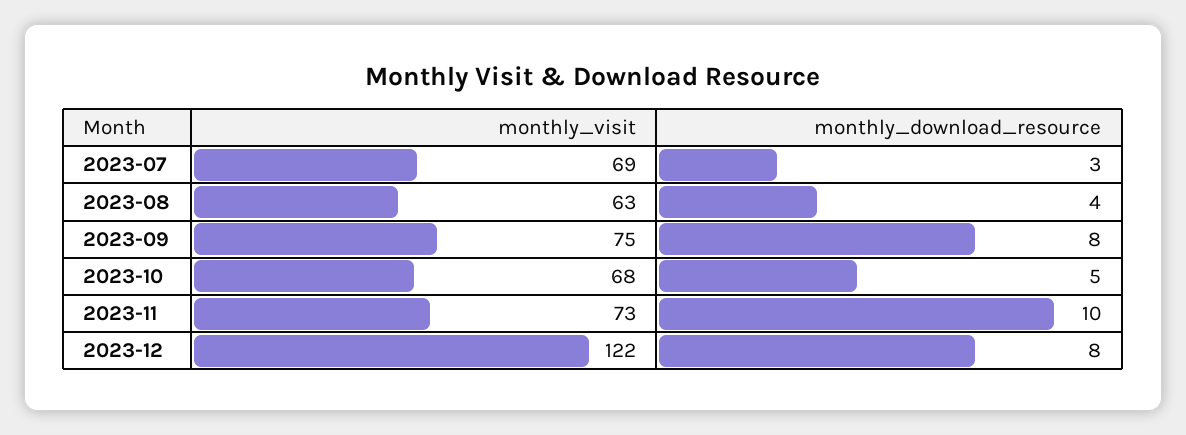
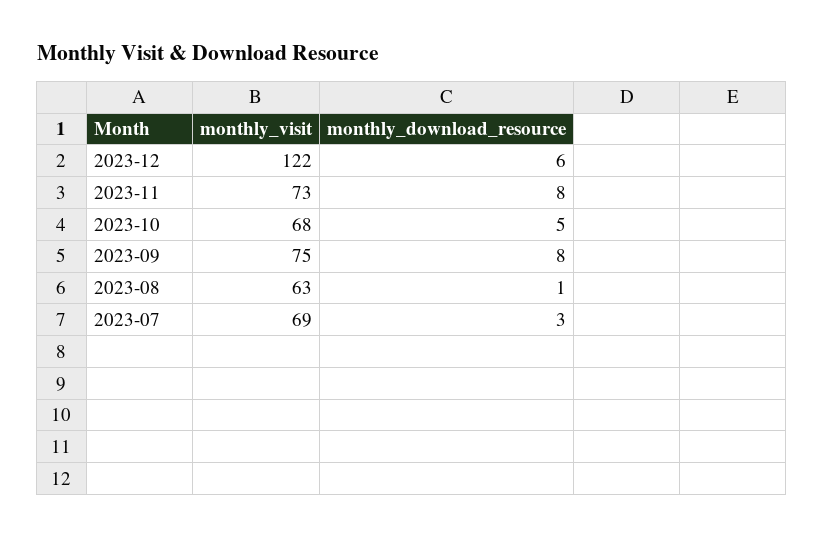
monthly_download_resource, 2023-08: 4 -> 1
monthly_download_resource, 2023-11: 10 -> 8
monthly_download_resource, 2023-12: 8 -> 6

